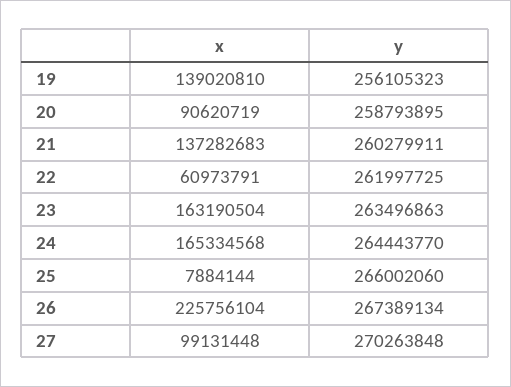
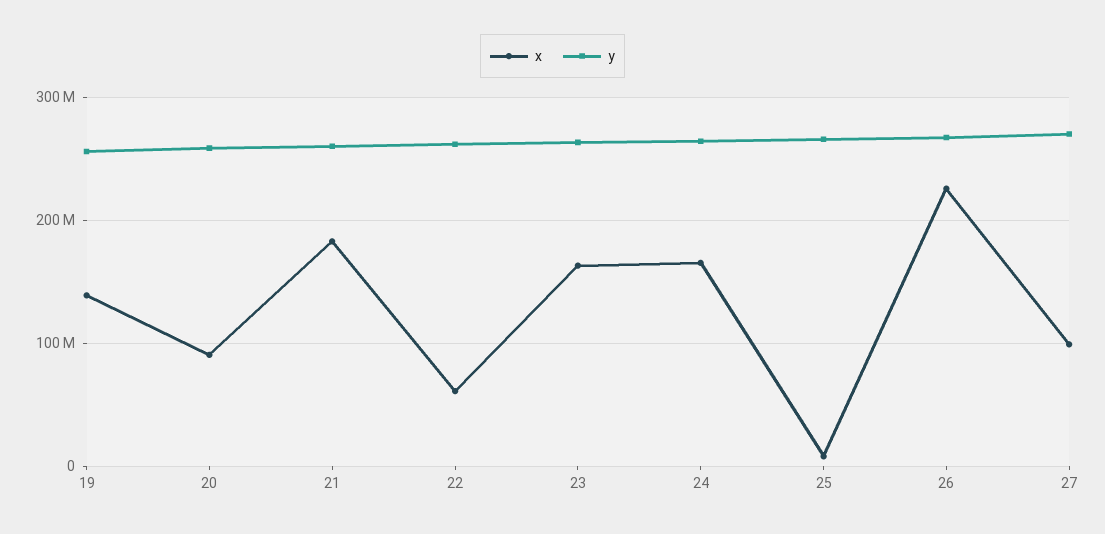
x, 21: 137282683 -> 180000000

